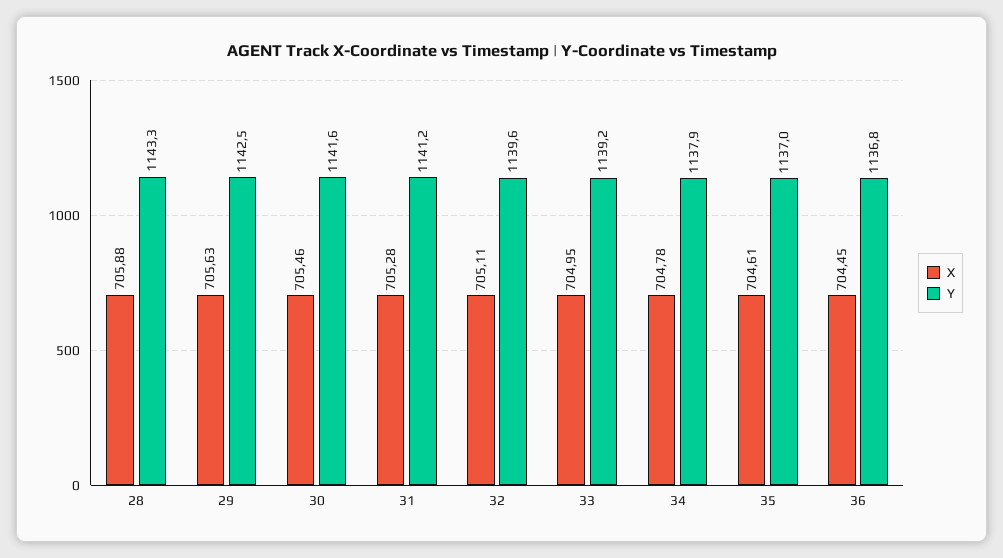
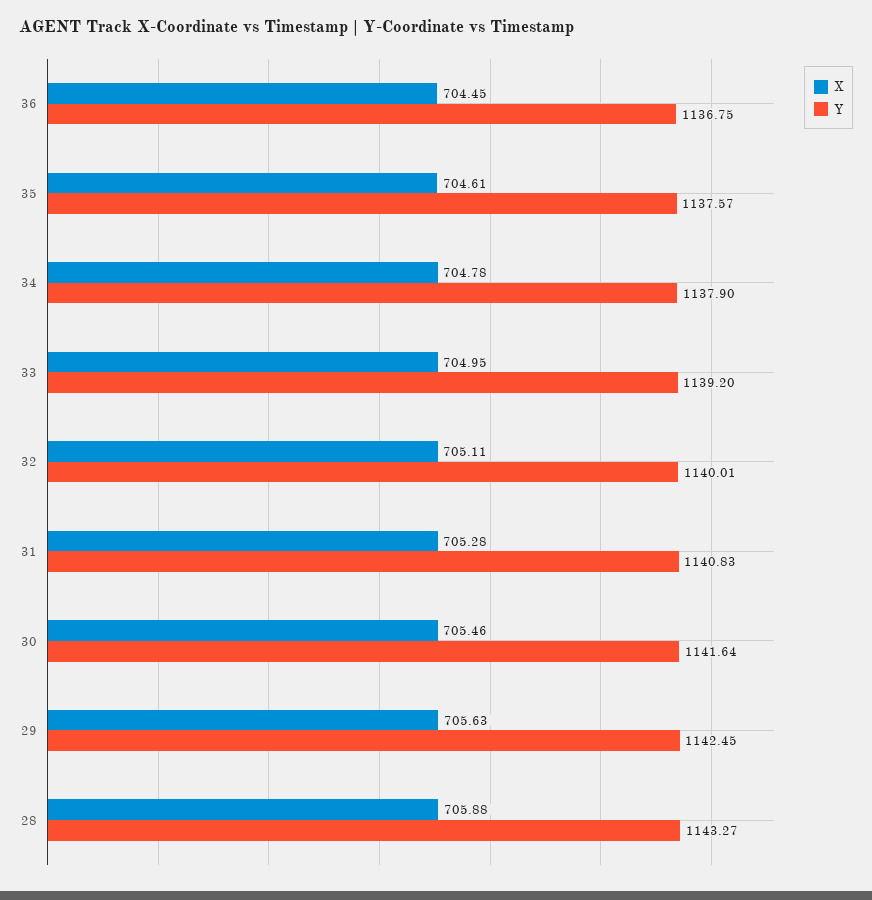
Y, 31: 1141.2 -> 1140.83
Y, 32: 1139.6 -> 1140.01
Y, 35: 1137 -> 1137.57

